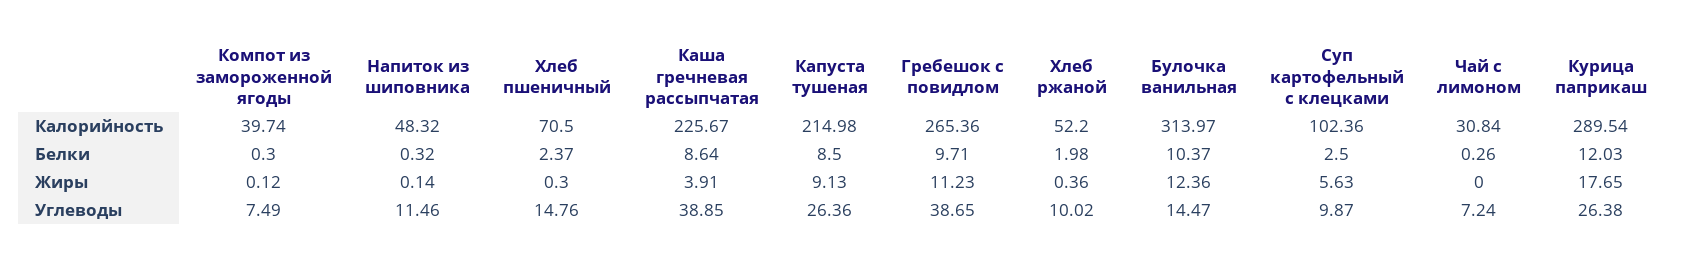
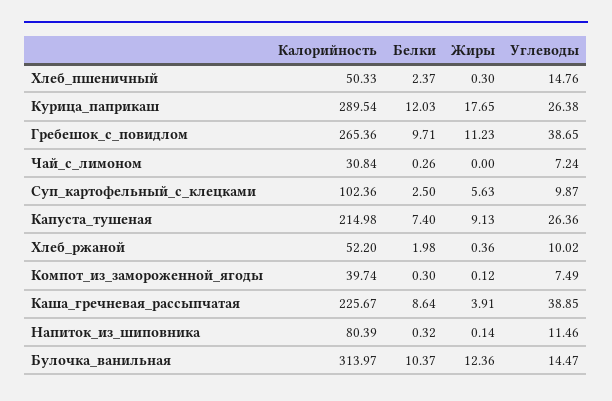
Напиток из шиповника, Калорийность: 48.32 -> 80.39
Хлеб пшеничный, Калорийность: 70.5 -> 50.33
Капуста тушеная, Белки: 8.5 -> 7.4

